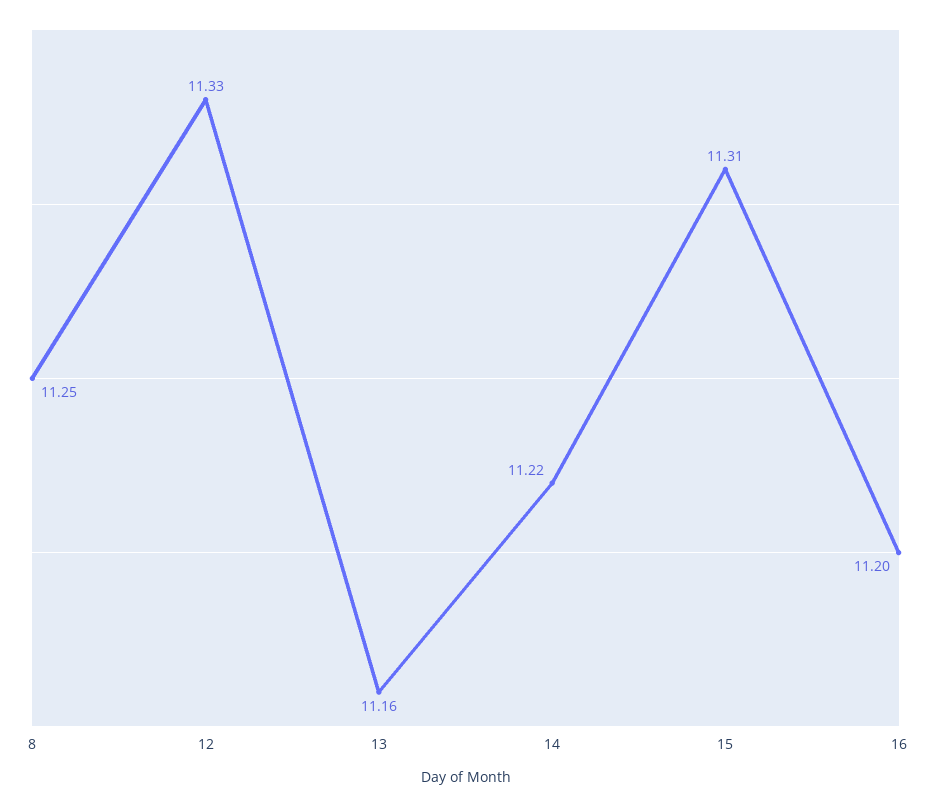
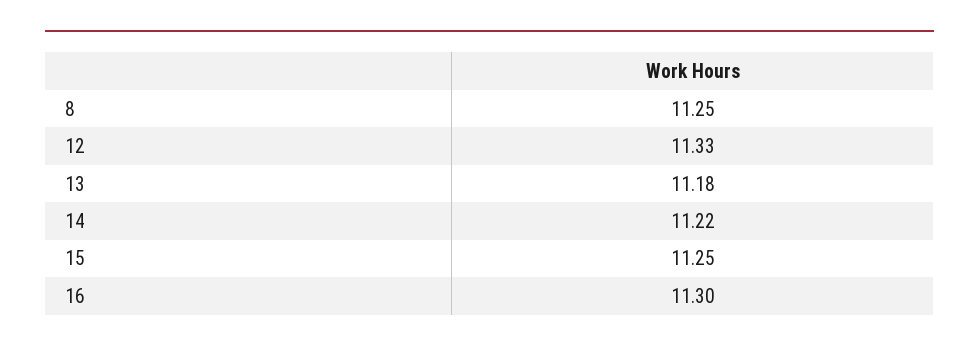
13: 11.16 -> 11.18
15: 11.31 -> 11.25
16: 11.2 -> 11.3

